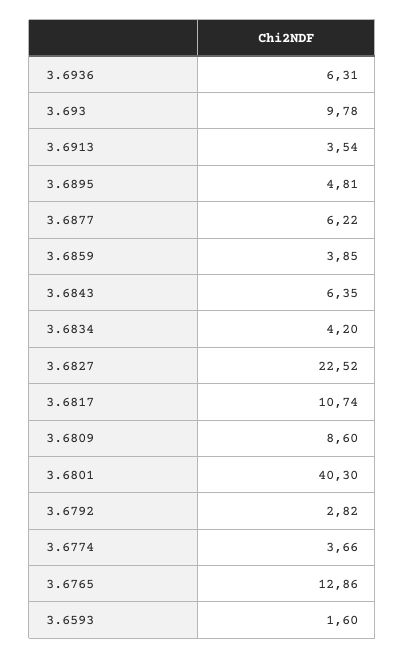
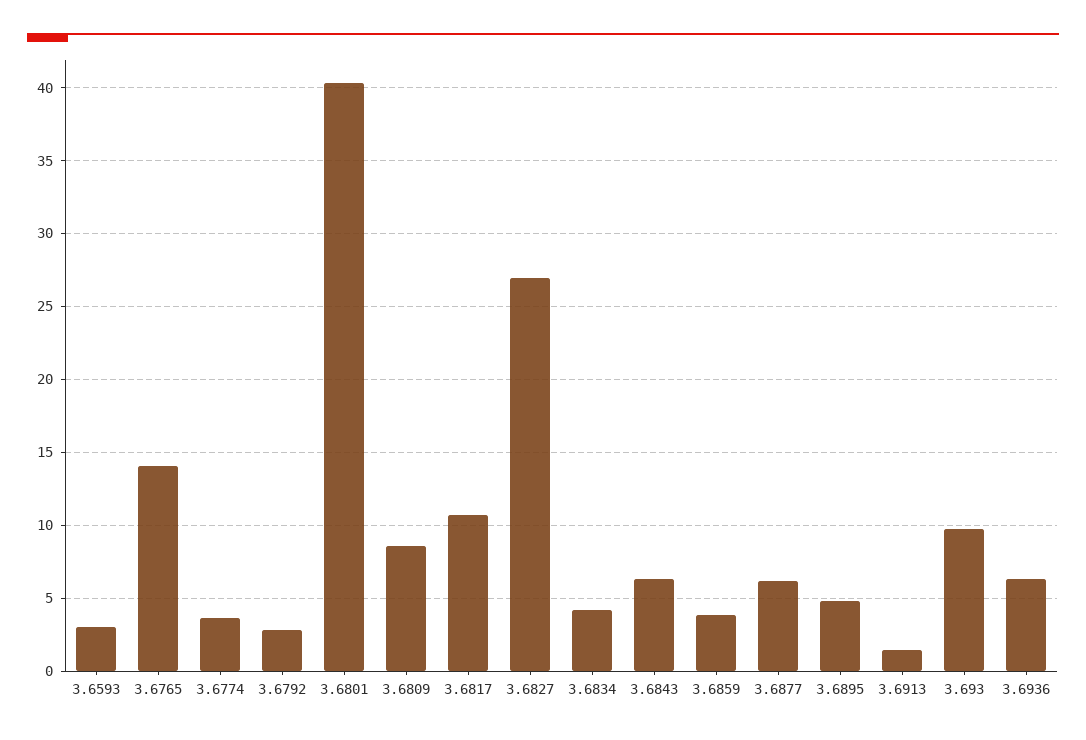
3.6913: 3.54 -> 1.5
3.6827: 22.52 -> 27
3.6765: 12.86 -> 14
3.6593: 1.6 -> 3

